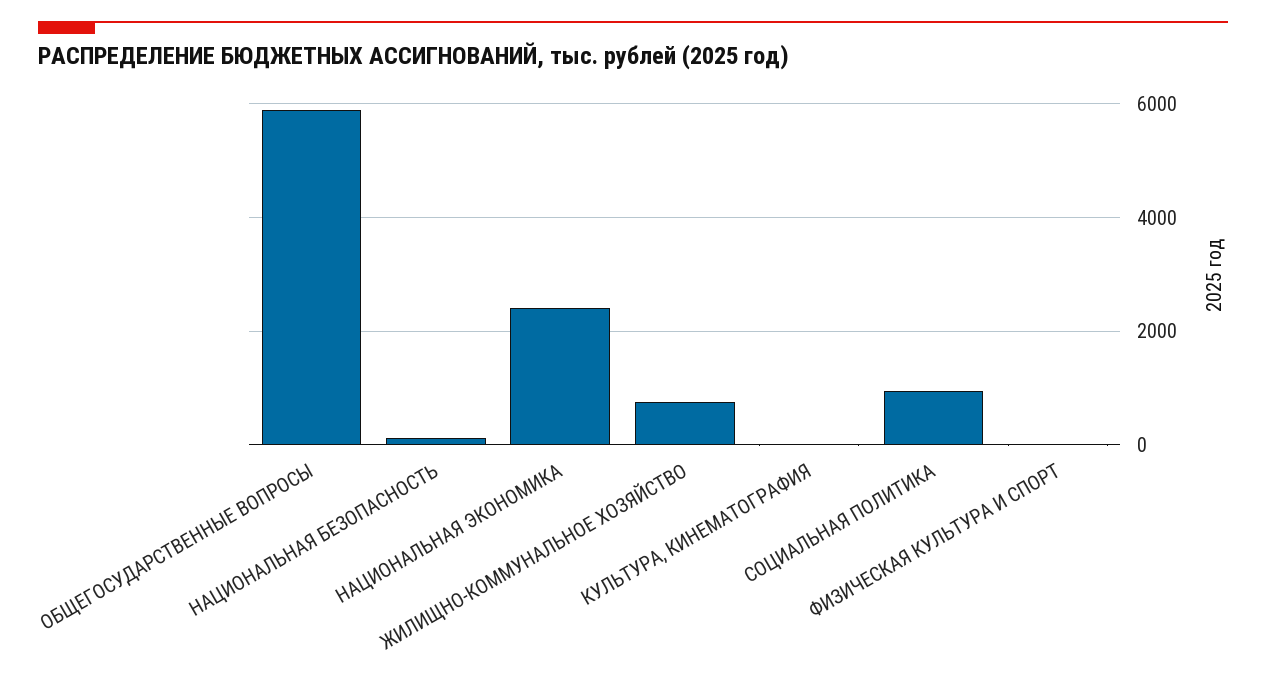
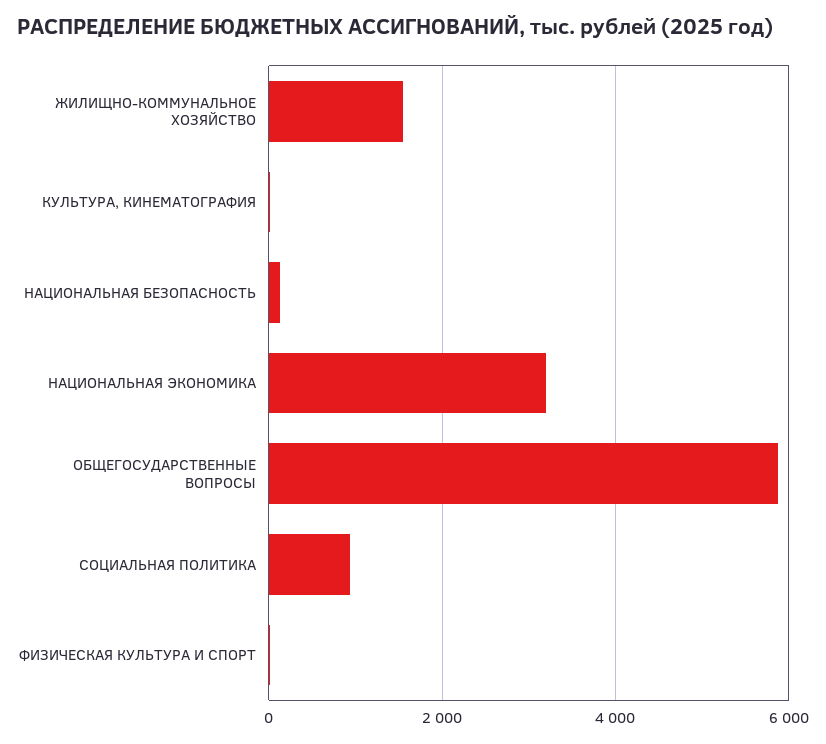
НАЦИОНАЛЬНАЯ ЭКОНОМИКА: 2400 -> 3200
ЖИЛИЩНО-КОММУНАЛЬНОЕ ХОЗЯЙСТВО: 800 -> 1600

